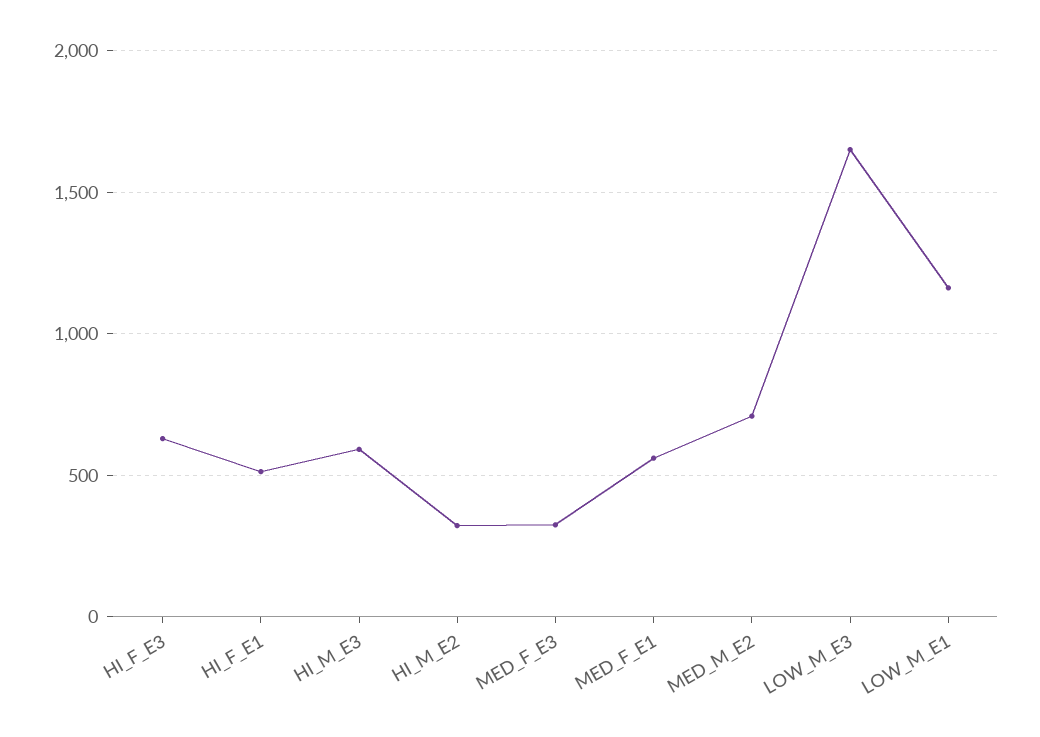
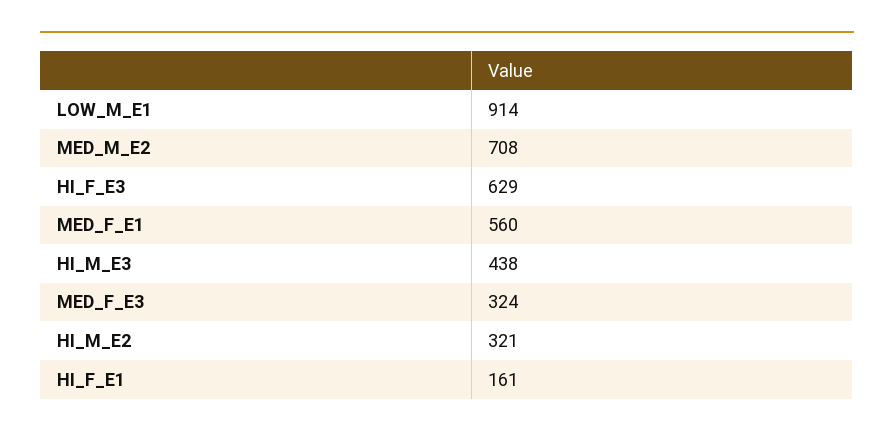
HI_F_E1: 500 -> 161
HI_M_E3: 600 -> 438
LOW_M_E3: 1650 -> none
LOW_M_E1: 1150 -> 914

